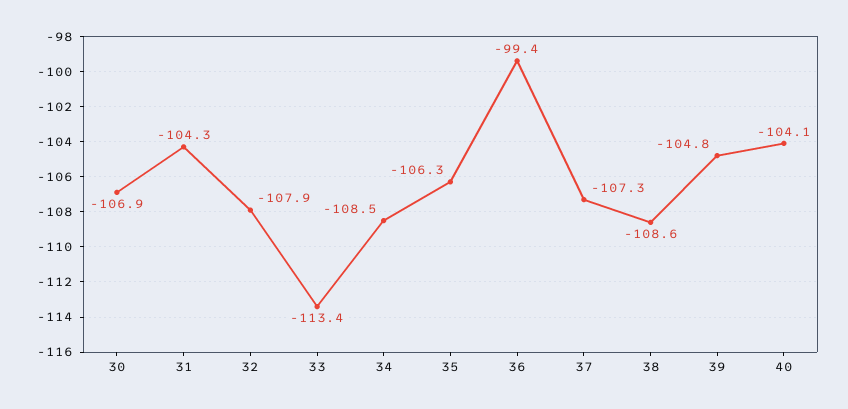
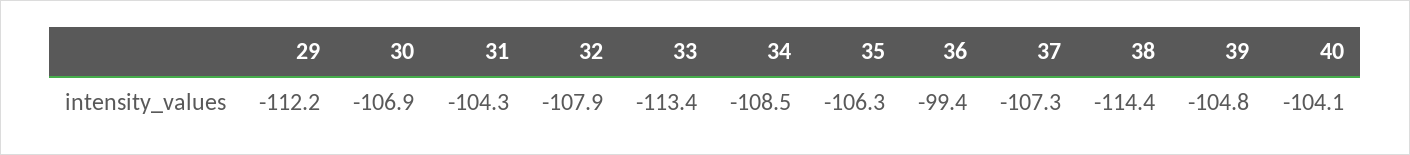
38: -108.6 -> -114.4
29: none -> -112.2

